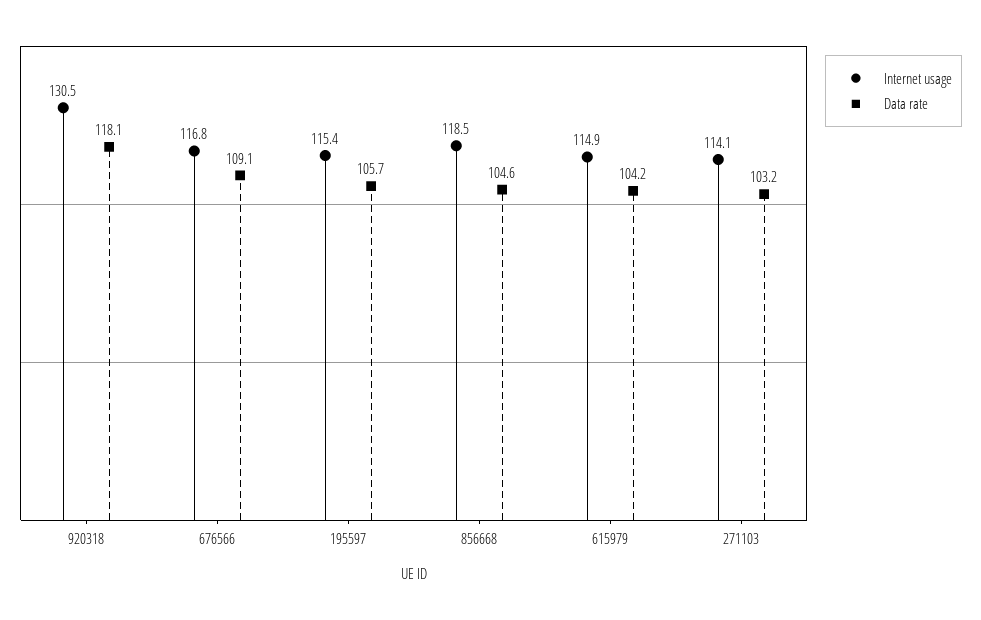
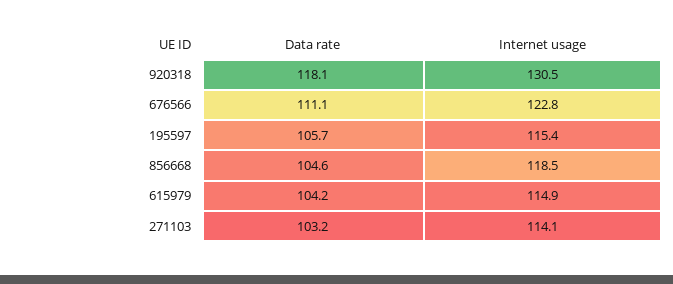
Internet usage, 676566: 116.8 -> 122.8
Data rate, 676566: 109.1 -> 111.1

